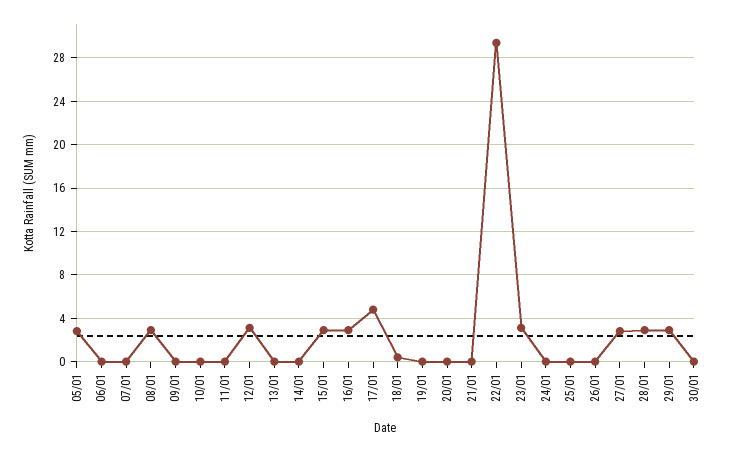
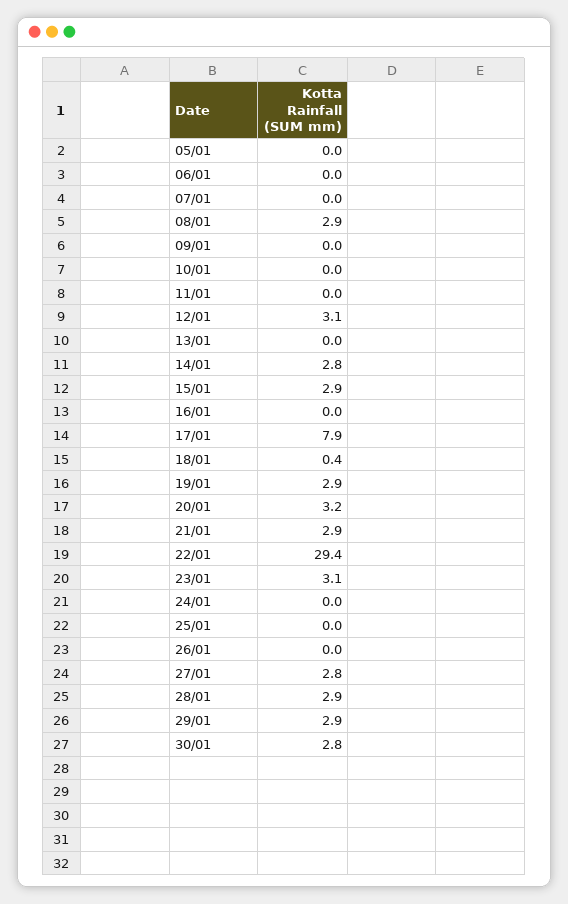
05/01: 3 -> 0
14/01: 0 -> 2.8
16/01: 3 -> 0
17/01: 5 -> 7.9
19/01: 0 -> 2.9
20/01: 0 -> 3.2
21/01: 0 -> 2.9
30/01: 0 -> 2.8

